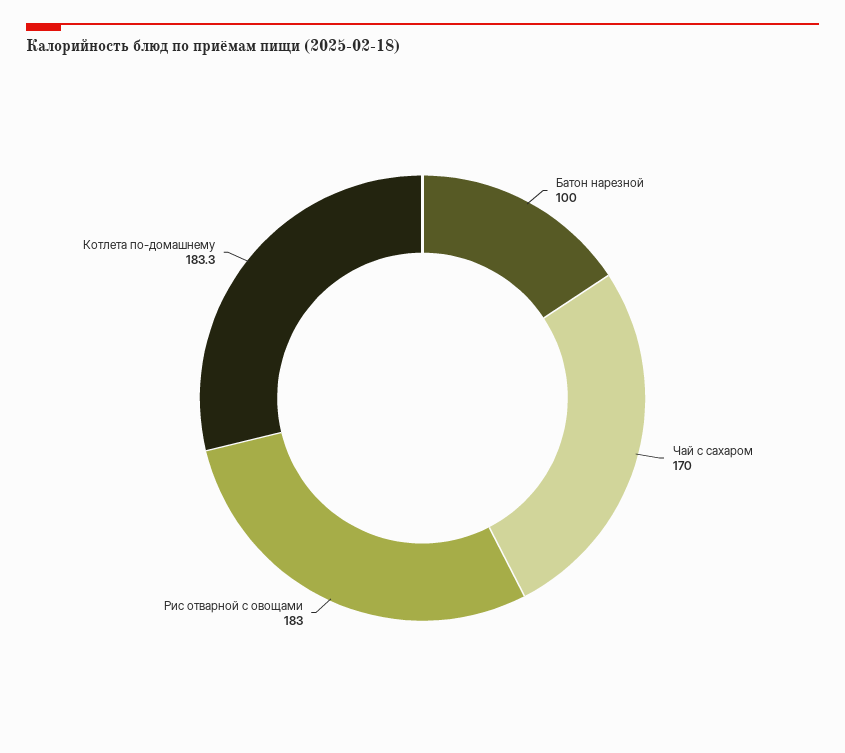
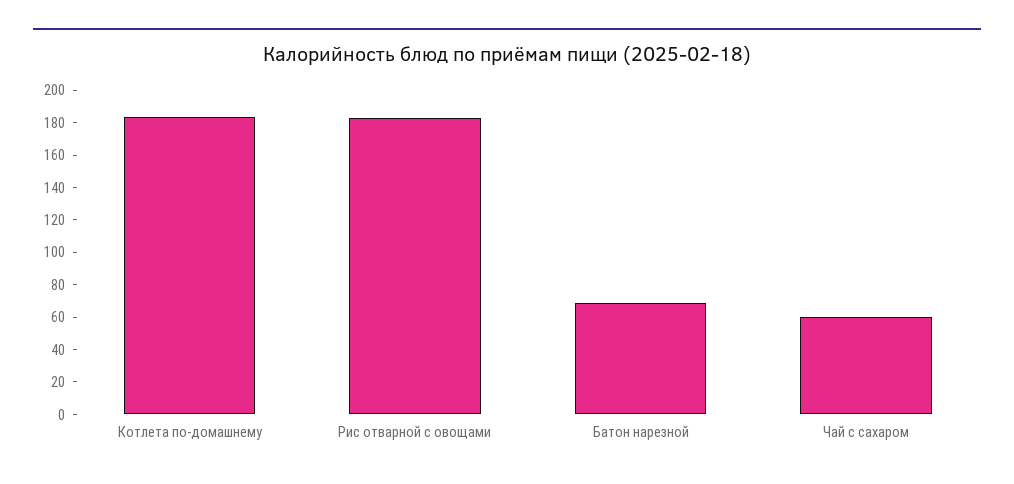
Батон нарезной: 100 -> 70
Чай с сахаром: 170 -> 60

